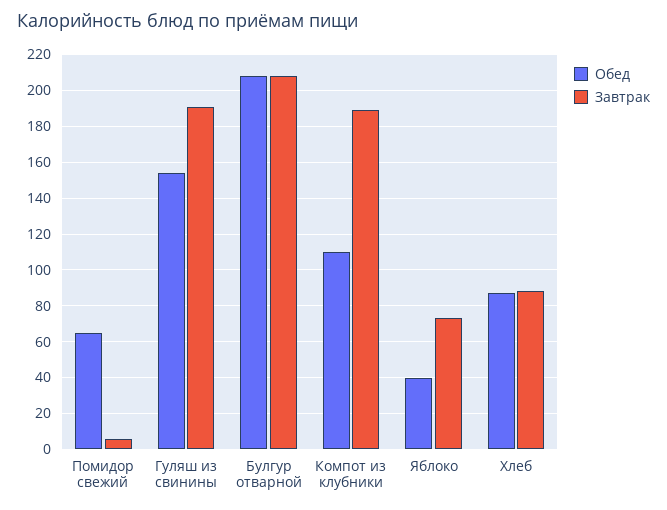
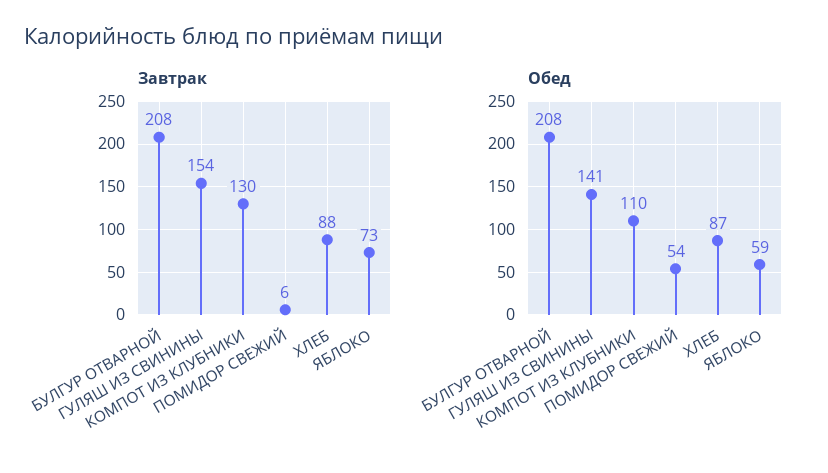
Обед, Помидор свежий: 65 -> 54
Обед, Гуляш из свинины: 155 -> 141
Завтрак, Гуляш из свинины: 190 -> 154
Завтрак, Компот из клубники: 190 -> 130
Обед, Яблоко: 40 -> 59

